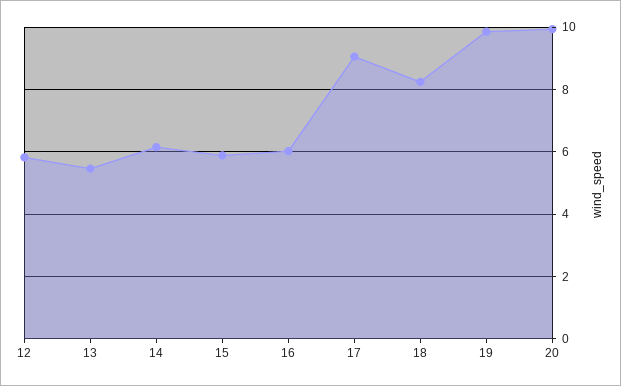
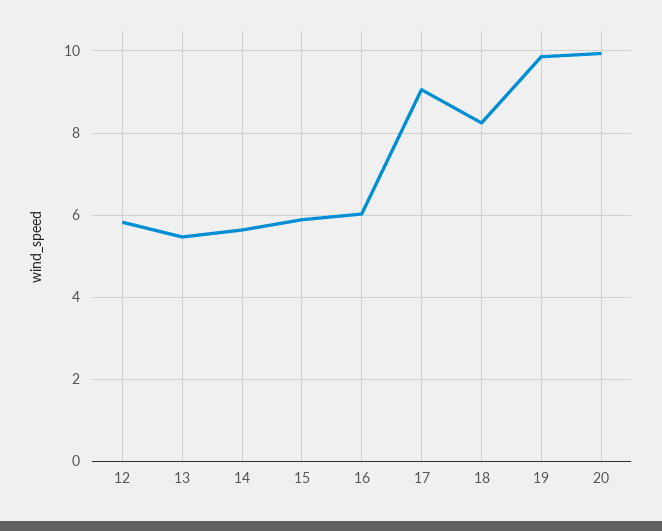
14: 6.2 -> 5.6

